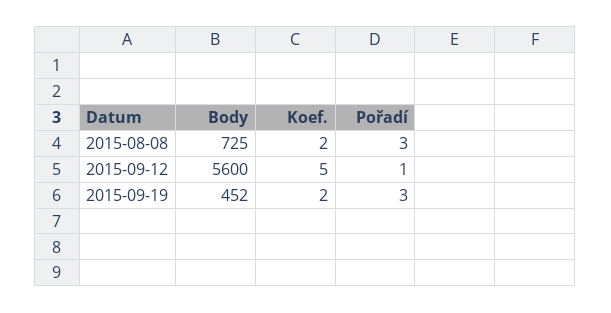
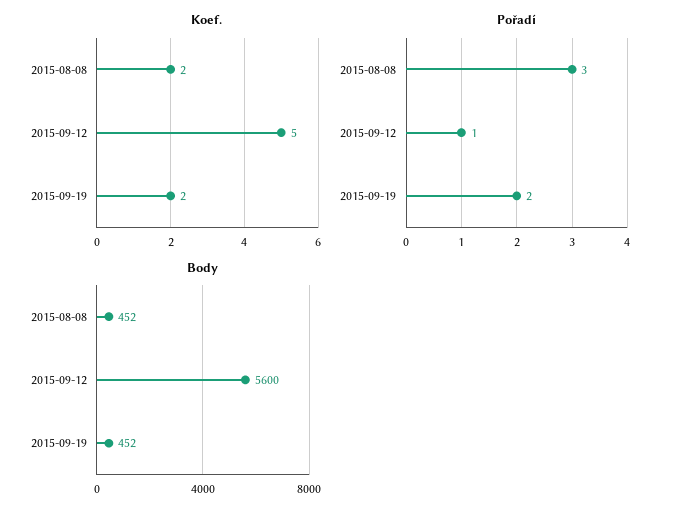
Body, 2015-08-08: 725 -> 452
Pořadí, 2015-09-19: 3 -> 2

